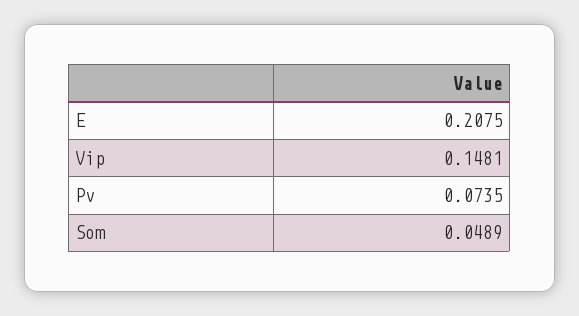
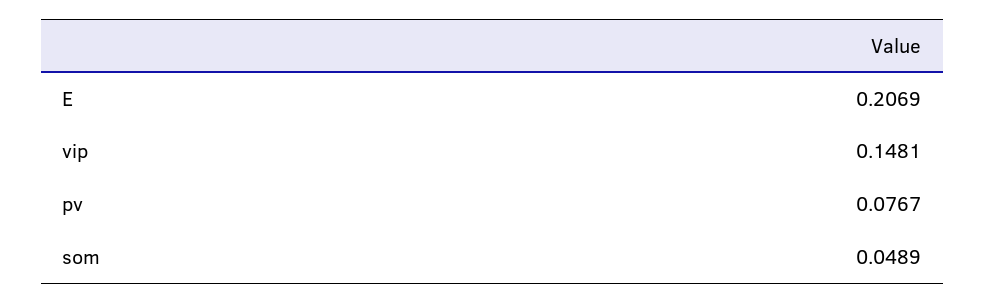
E: 0.2075 -> 0.2069
Pv: 0.0735 -> 0.0767

